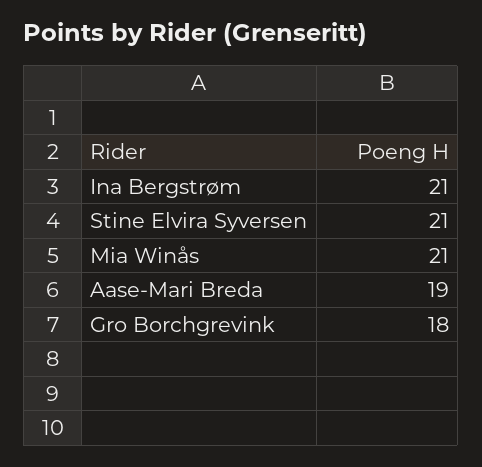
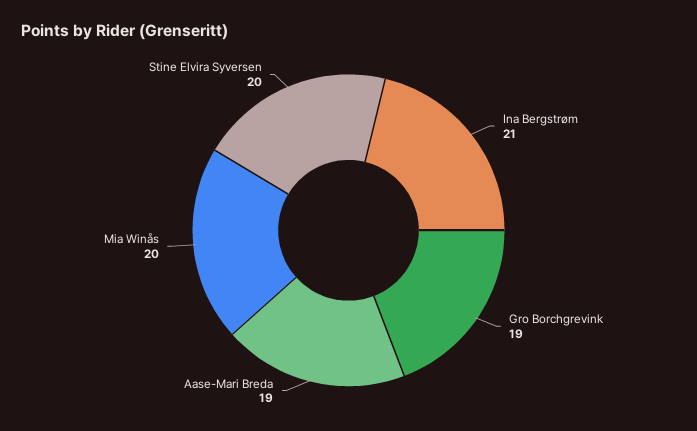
Stine Elvira Syversen: 21 -> 20
Mia Winås: 21 -> 20
Gro Borchgrevink: 18 -> 19

